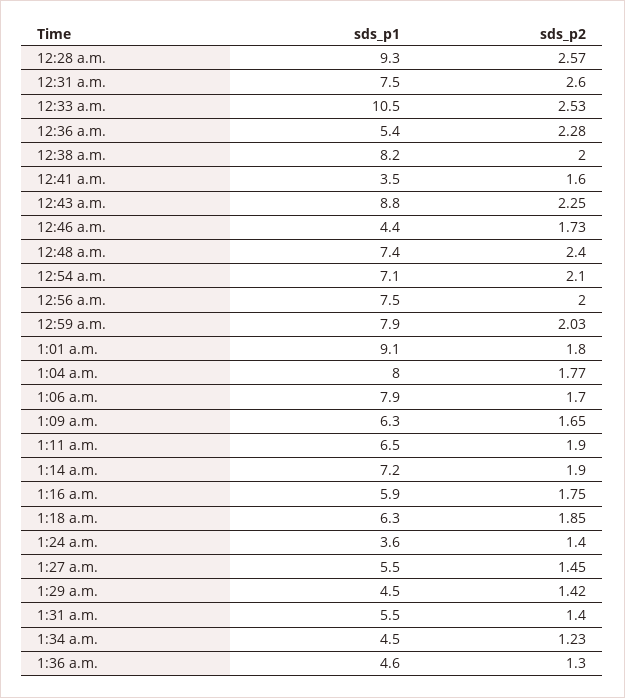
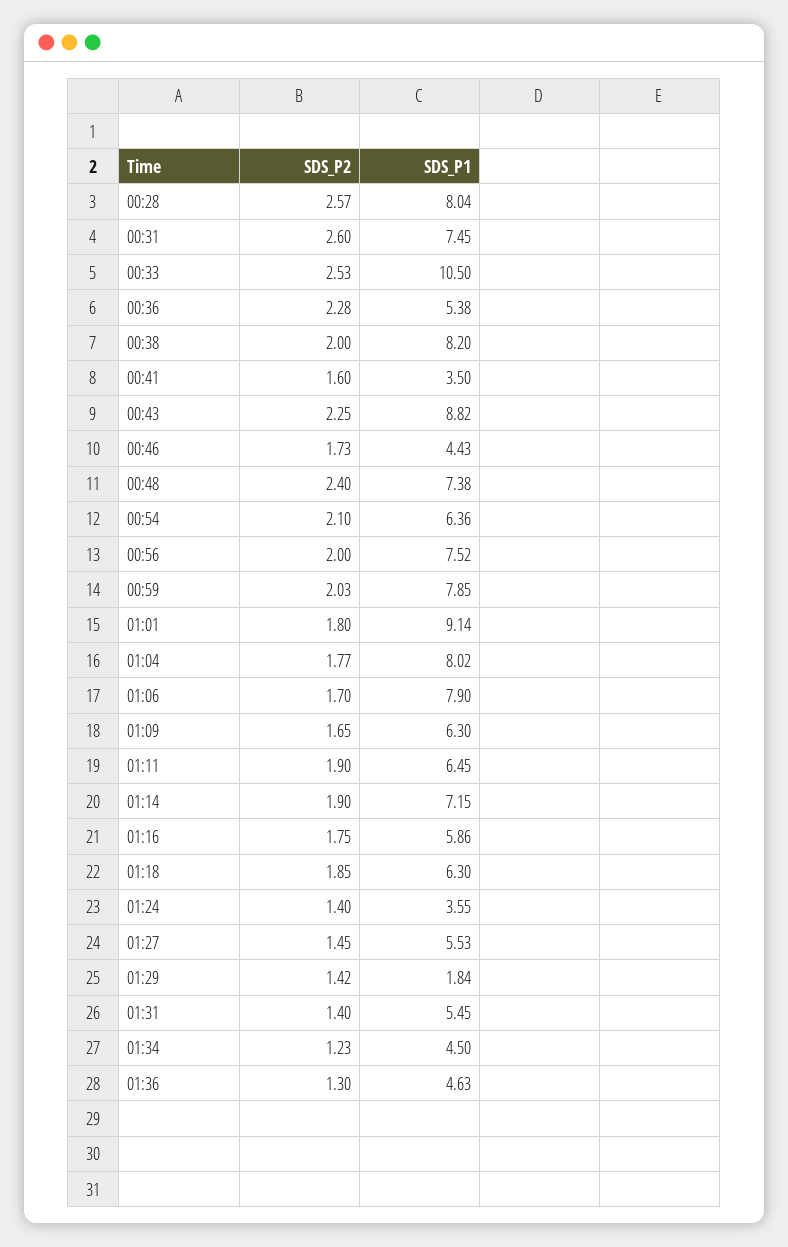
sds_p1, 12:28 a.m.: 9.3 -> 8.04
sds_p1, 12:54 a.m.: 7.1 -> 6.36
sds_p1, 1:29 a.m.: 4.5 -> 1.84

